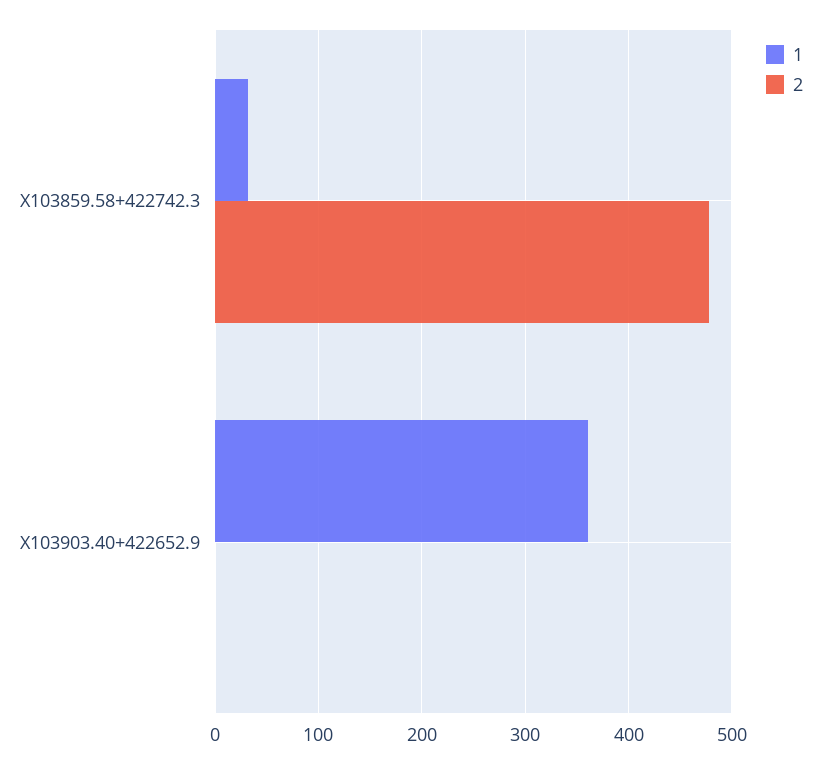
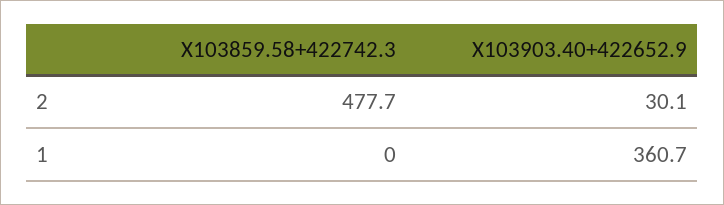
1, X103859.58+422742.3: 30 -> 0
2, X103903.40+422652.9: 0 -> 30.1

